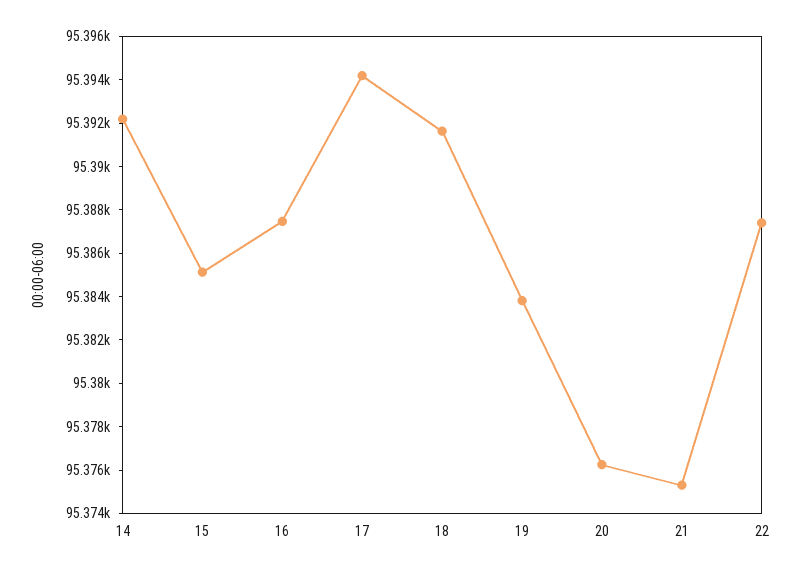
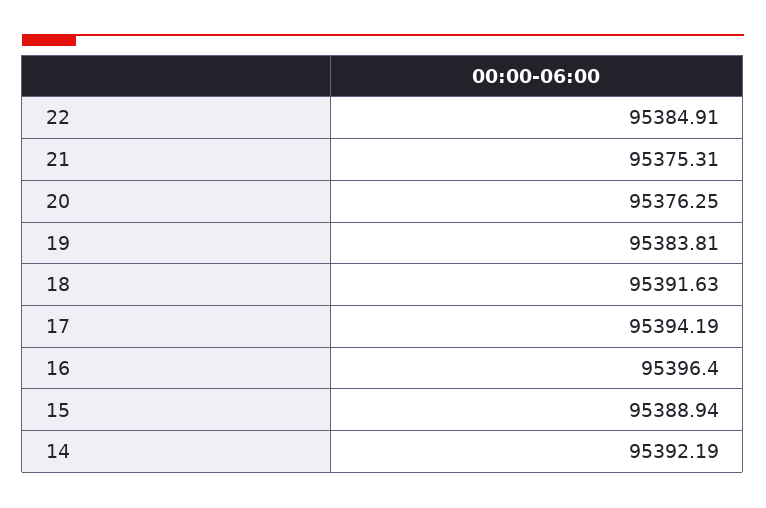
15: 95385 -> 95388.94
16: 95387.5 -> 95396.4
22: 95387.5 -> 95384.91

